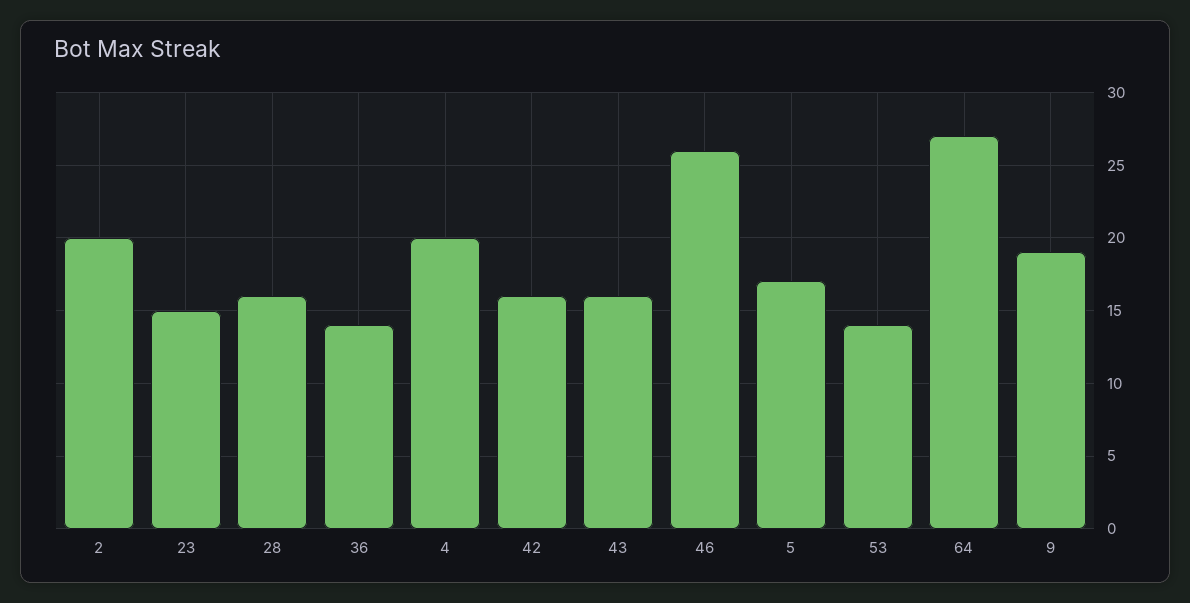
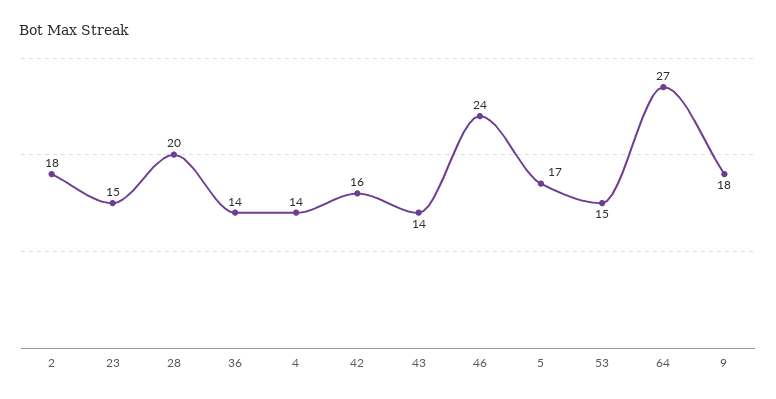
2: 20 -> 18
28: 16 -> 20
4: 20 -> 14
43: 16 -> 14
46: 26 -> 24
53: 14 -> 15
9: 19 -> 18

